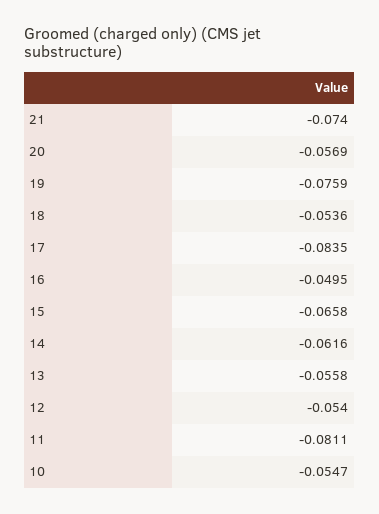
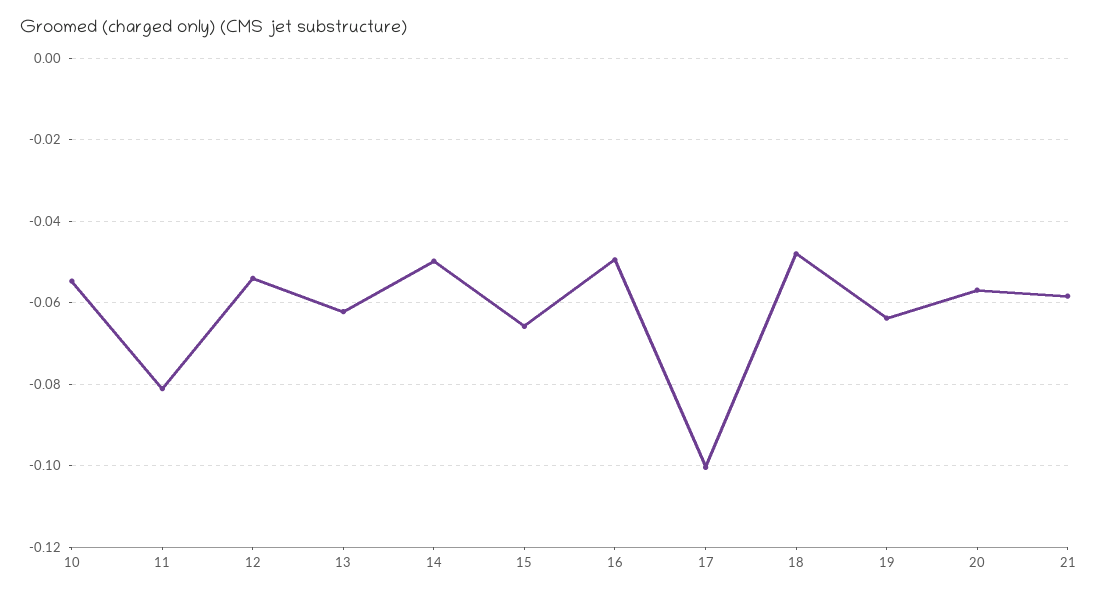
21: -0.074 -> -0.058
19: -0.0759 -> -0.064
18: -0.0536 -> -0.048
17: -0.0835 -> -0.1
14: -0.0616 -> -0.05
13: -0.0558 -> -0.062

